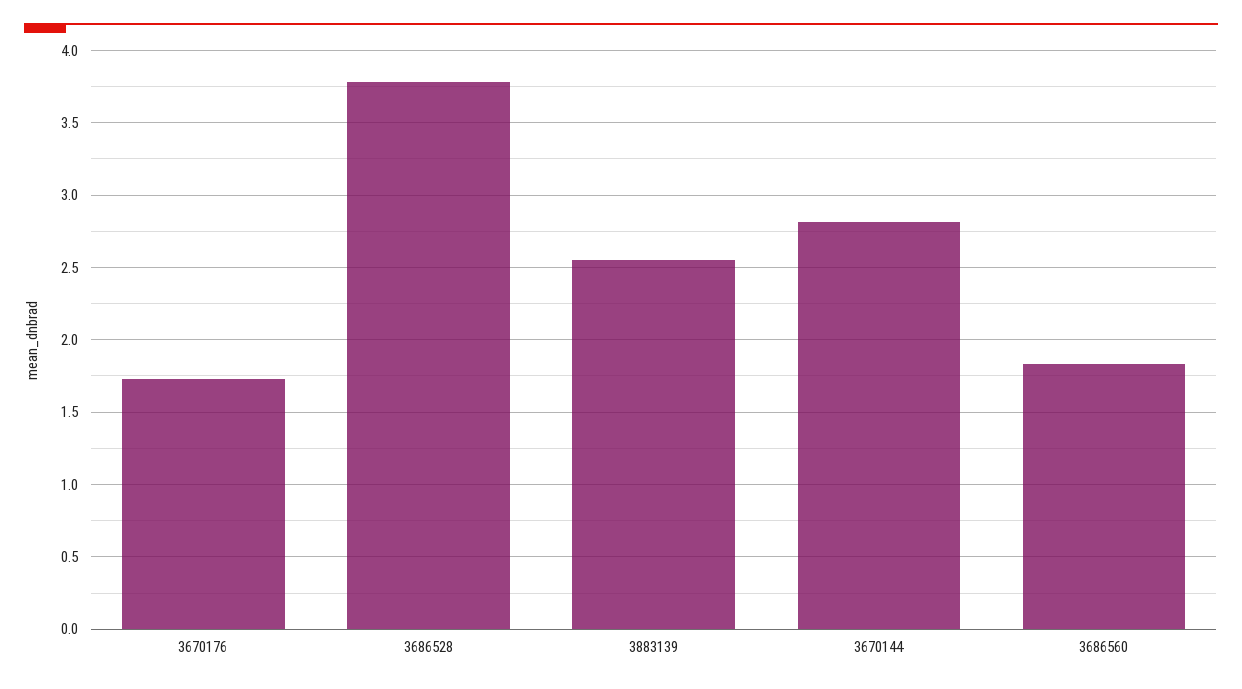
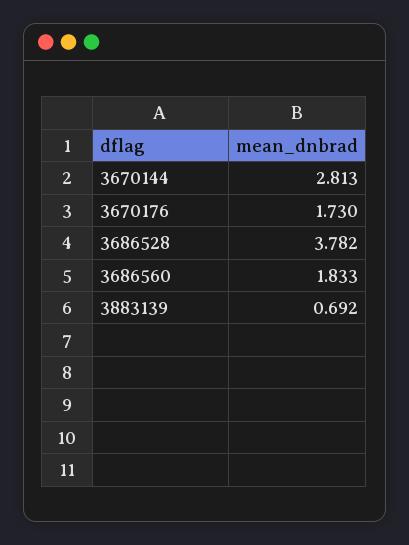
3883139: 2.55 -> 0.692

